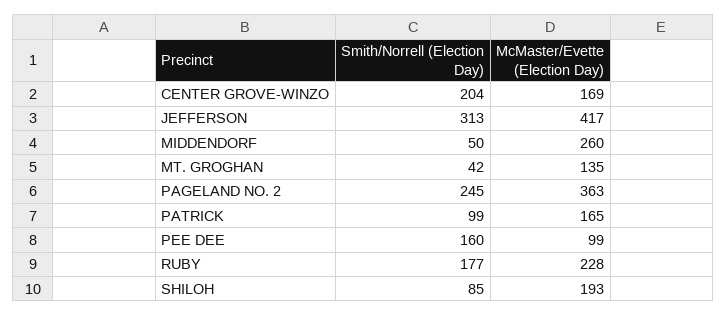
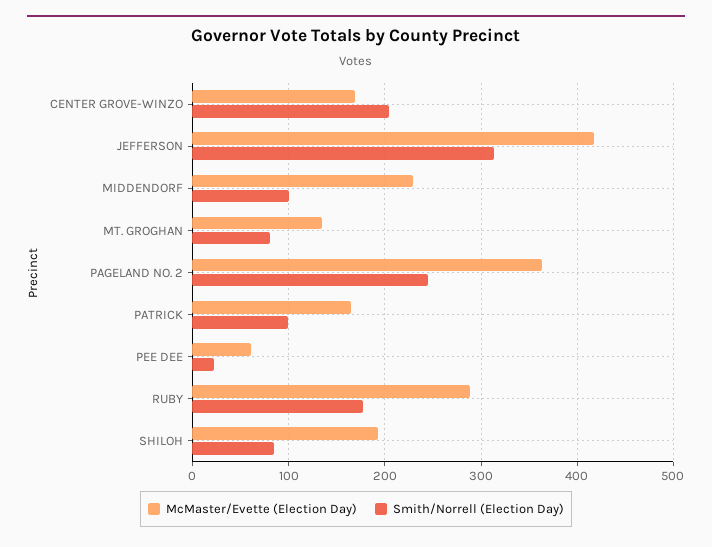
Smith/Norrell (Election Day), MIDDENDORF: 50 -> 100
McMaster/Evette (Election Day), MIDDENDORF: 260 -> 230
Smith/Norrell (Election Day), MT. GROGHAN: 42 -> 80
Smith/Norrell (Election Day), PEE DEE: 160 -> 20
McMaster/Evette (Election Day), PEE DEE: 99 -> 60
McMaster/Evette (Election Day), RUBY: 228 -> 290

